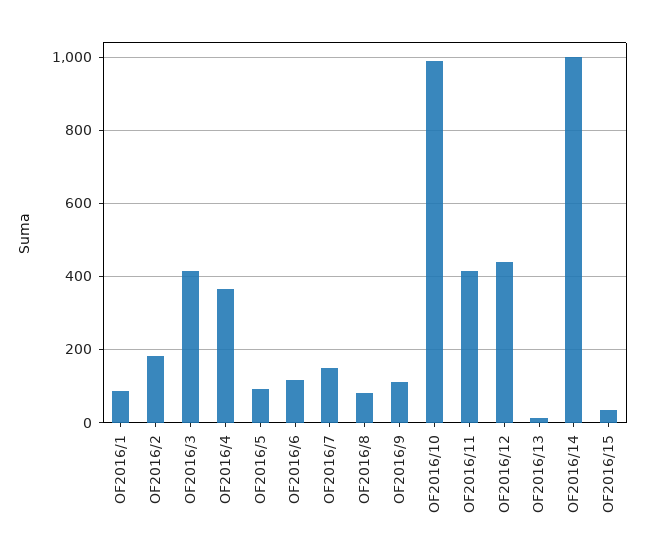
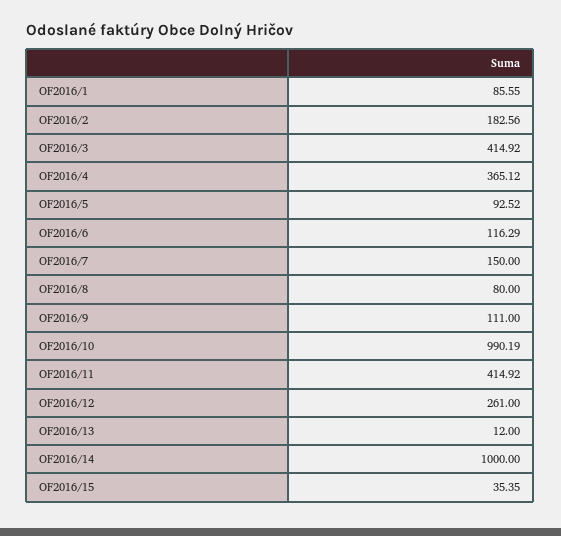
OF2016/12: 440 -> 261

